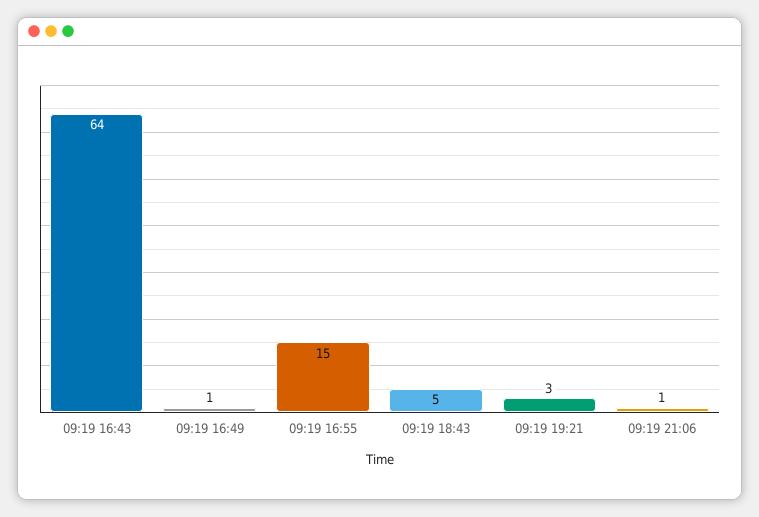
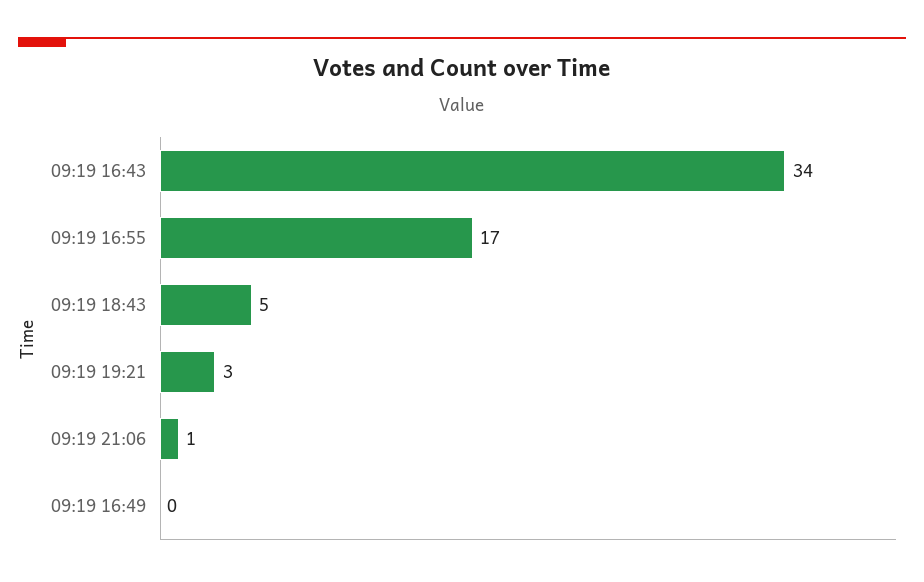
09:19 16:43: 64 -> 34
09:19 16:49: 1 -> 0
09:19 16:55: 15 -> 17

